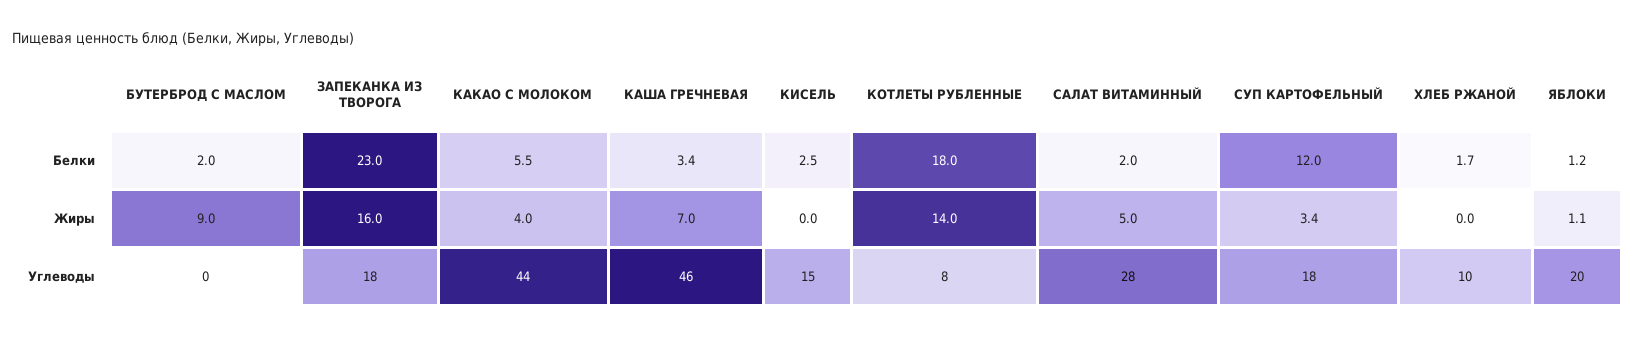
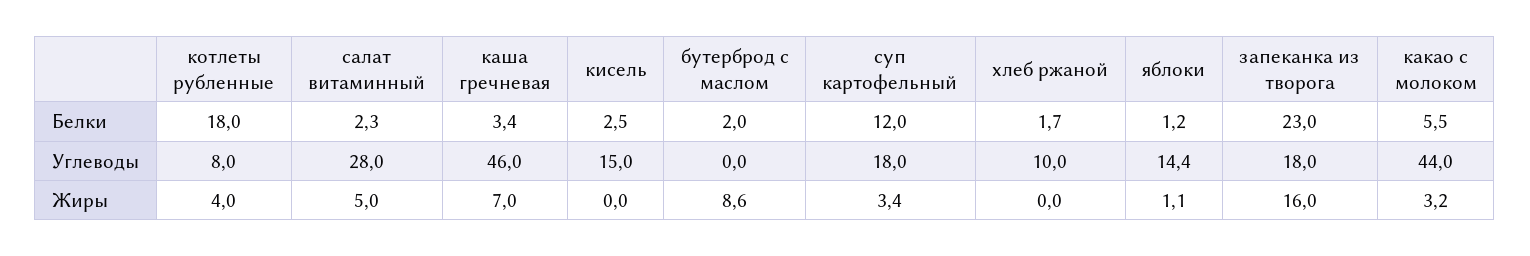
САЛАТ ВИТАМИННЫЙ, Белки: 2 -> 2.3
БУТЕРБРОД С МАСЛОМ, Жиры: 9 -> 8.6
КАКАО С МОЛОКОМ, Жиры: 4 -> 3.2
КОТЛЕТЫ РУБЛЕННЫЕ, Жиры: 14 -> 4
ЯБЛОКИ, Углеводы: 20 -> 14.4

